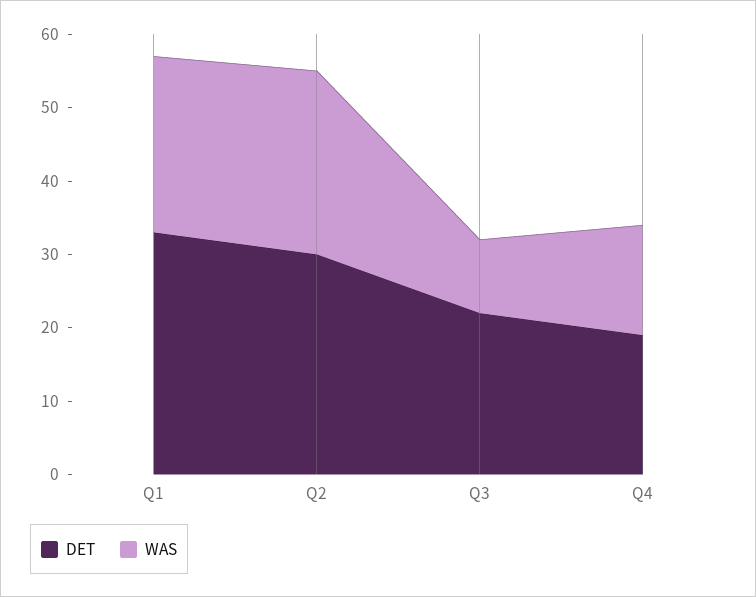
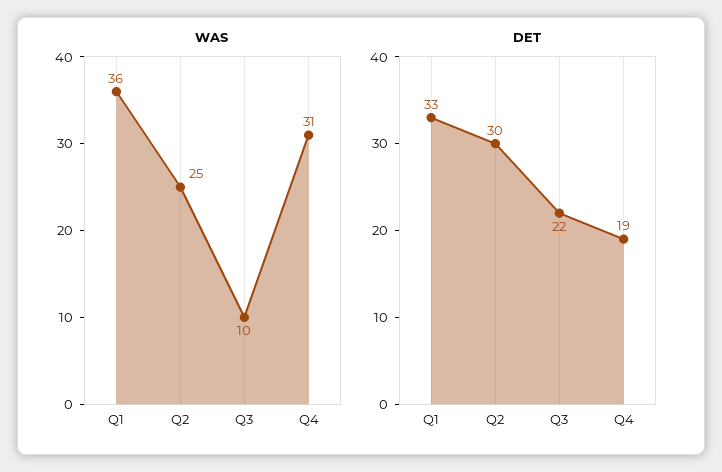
WAS, Q1: 25 -> 36
WAS, Q4: 15 -> 31

